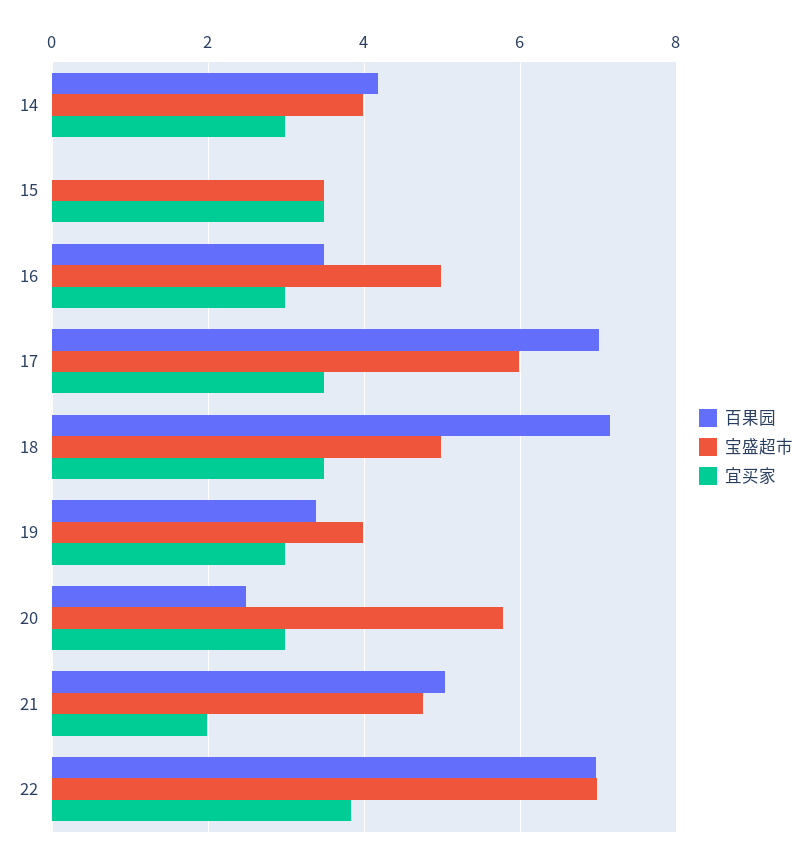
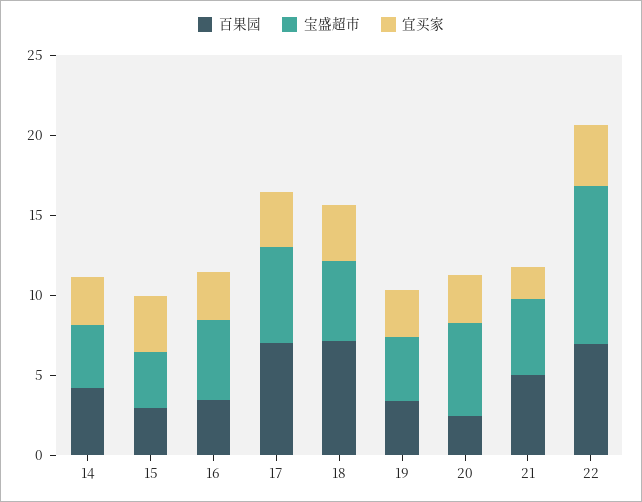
百果园, 15: 0 -> 3
宝盛超市, 22: 7 -> 10

